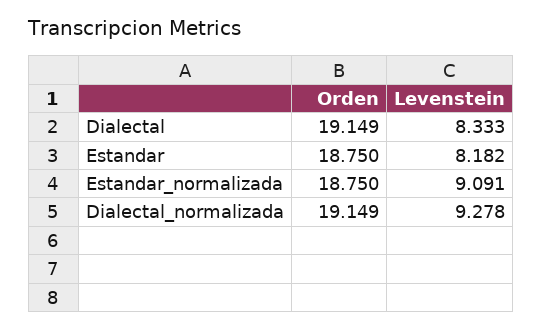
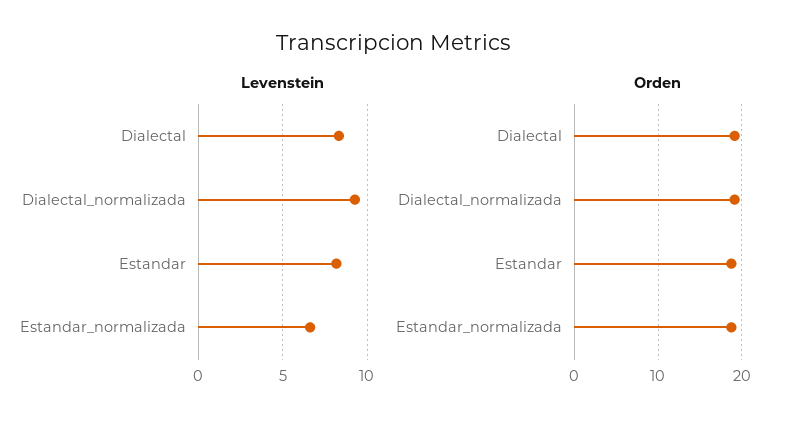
Levenstein, Estandar_normalizada: 9.091 -> 6.5

